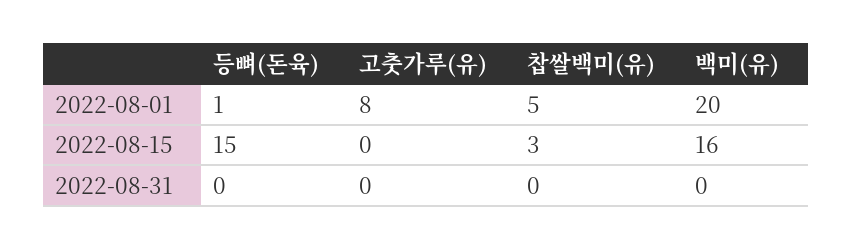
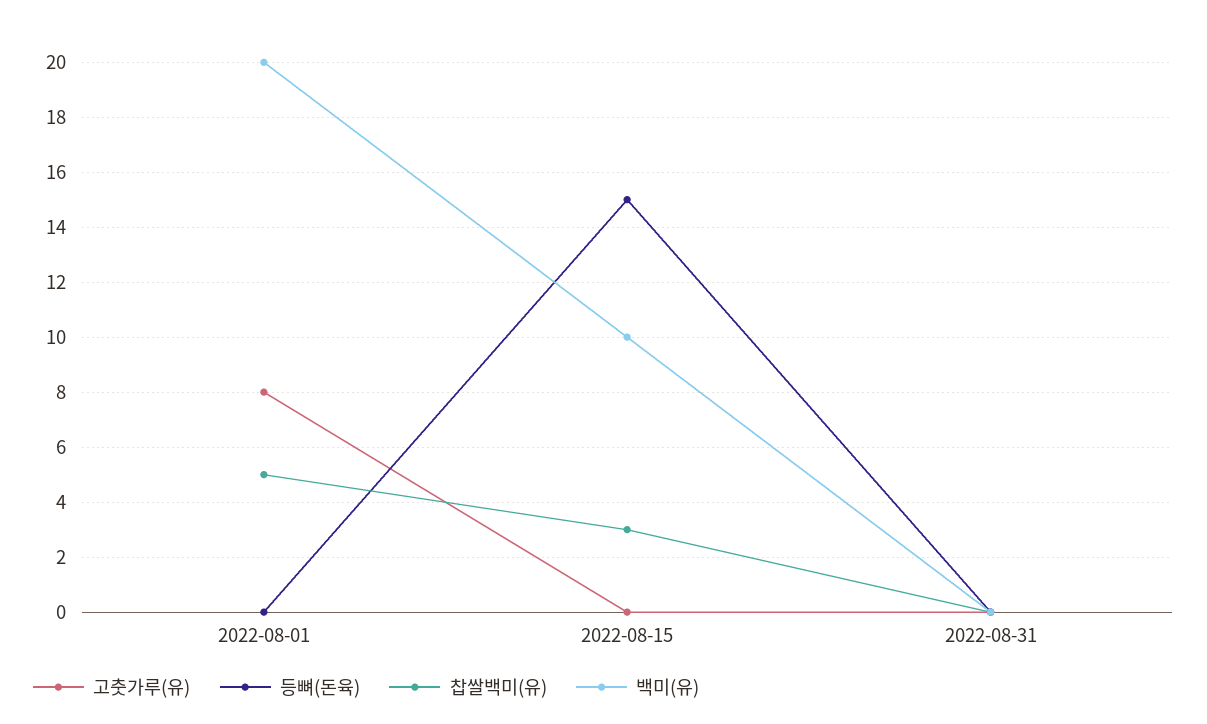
등뼈(돈육), 2022-08-01: 1 -> 0
백미(유), 2022-08-15: 16 -> 10

